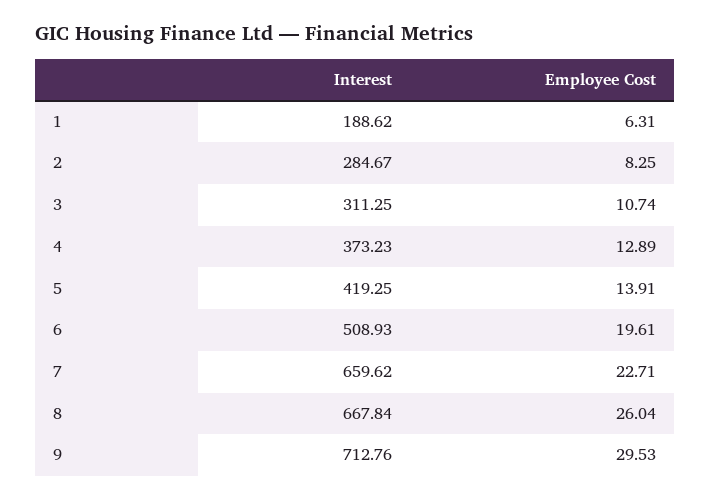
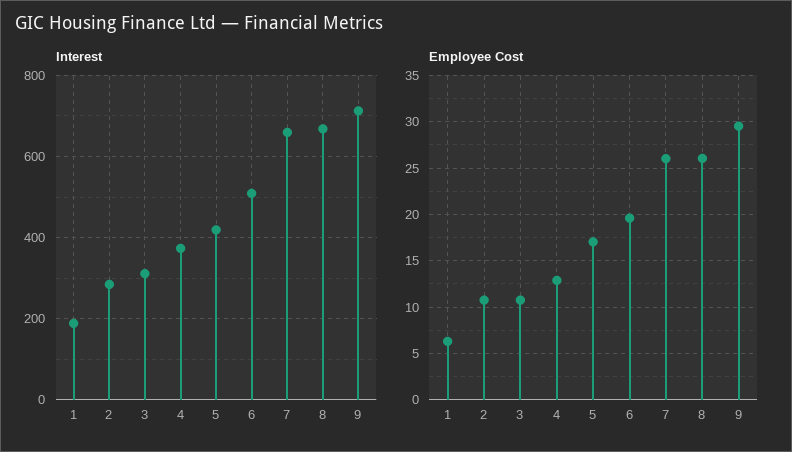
Employee Cost, 2: 8.25 -> 11
Employee Cost, 5: 13.91 -> 17
Employee Cost, 7: 22.71 -> 26

